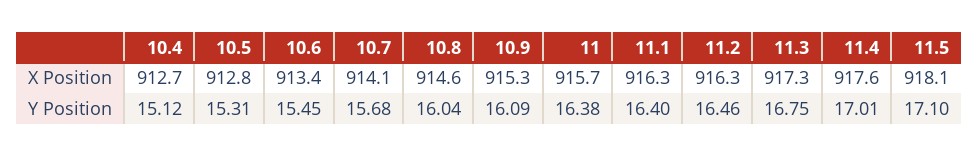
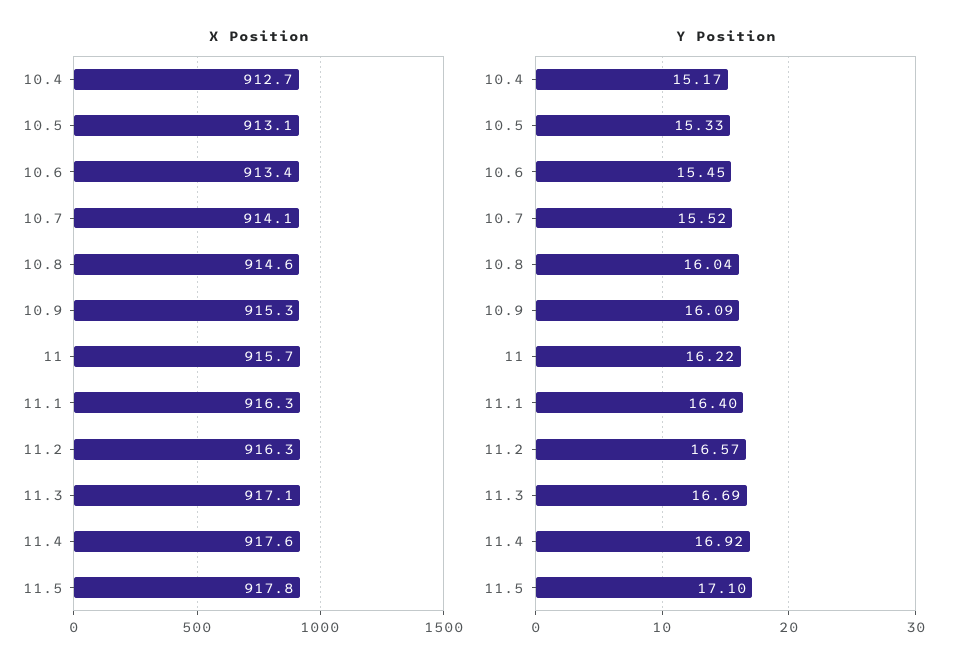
X Position, 10.5: 912.8 -> 913.1
X Position, 11.3: 917.3 -> 917.1
X Position, 11.5: 918.1 -> 917.8
Y Position, 10.4: 15.12 -> 15.17
Y Position, 10.5: 15.31 -> 15.33
Y Position, 10.7: 15.68 -> 15.52
Y Position, 11: 16.38 -> 16.22
Y Position, 11.2: 16.46 -> 16.57
Y Position, 11.3: 16.75 -> 16.69
Y Position, 11.4: 17.01 -> 16.92

